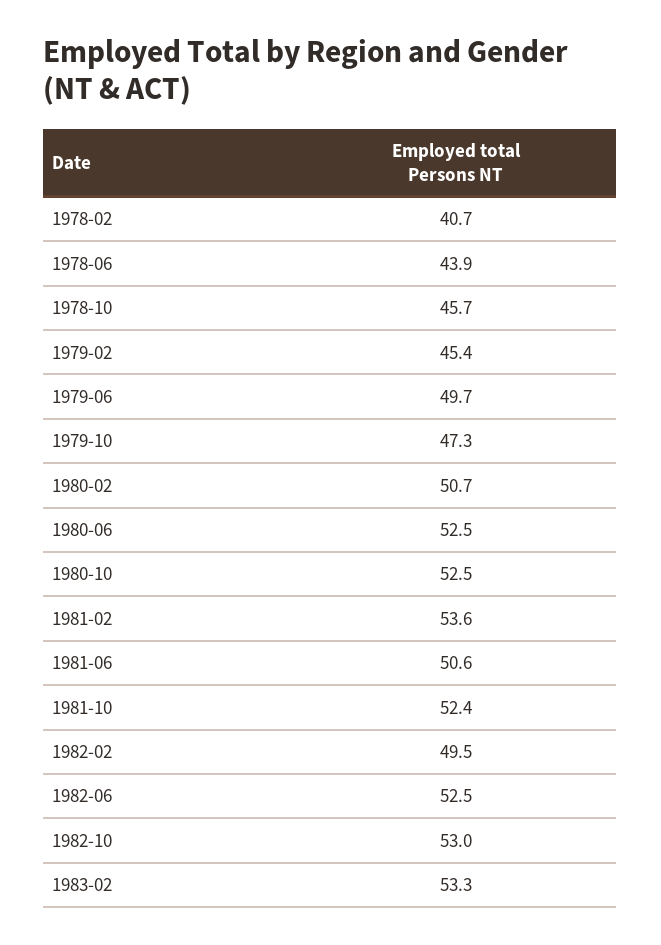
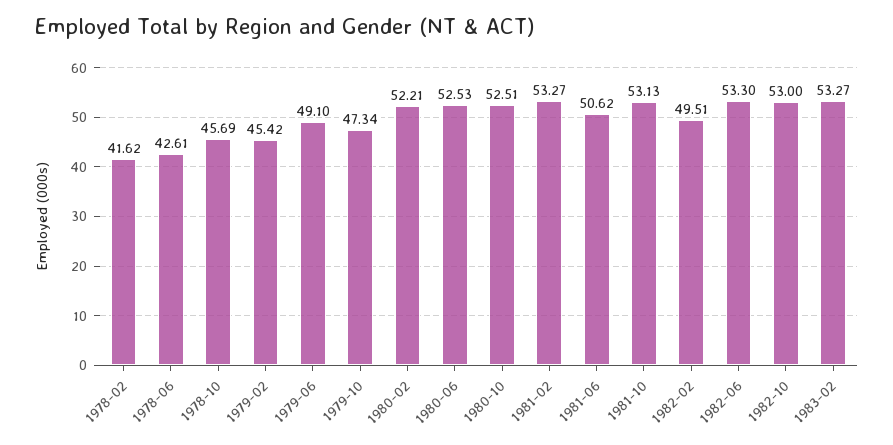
1978-02: 40.7 -> 41.62
1978-06: 43.9 -> 42.61
1979-06: 49.7 -> 49.1
1980-02: 50.7 -> 52.21
1981-02: 53.6 -> 53.27
1981-10: 52.4 -> 53.13
1982-06: 52.5 -> 53.3

